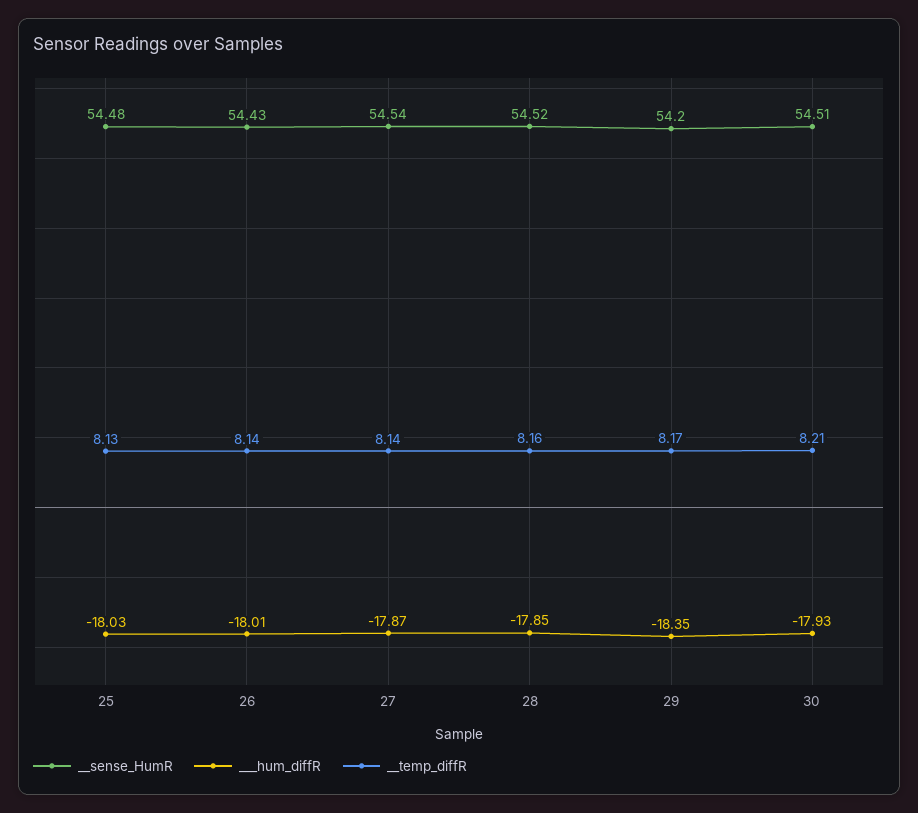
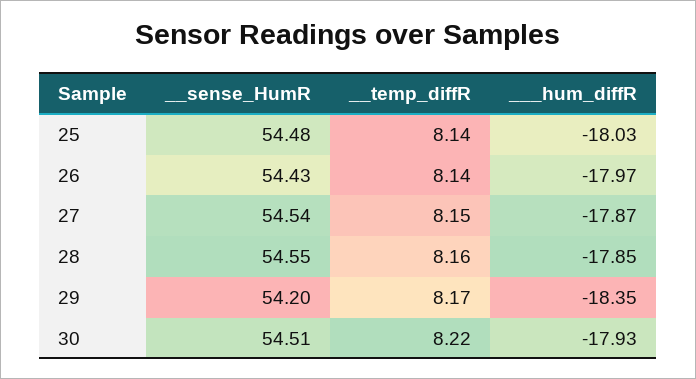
__temp_diffR, 25: 8.13 -> 8.14
___hum_diffR, 26: -18.01 -> -17.97
__temp_diffR, 27: 8.14 -> 8.15
__sense_HumR, 28: 54.52 -> 54.55
__temp_diffR, 30: 8.21 -> 8.22

